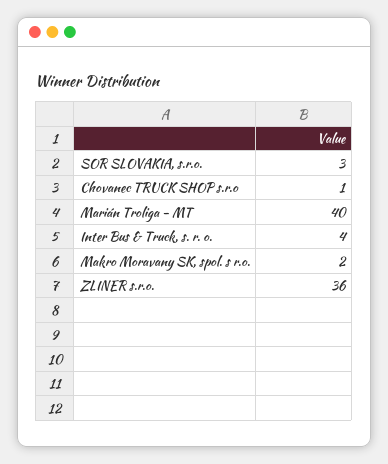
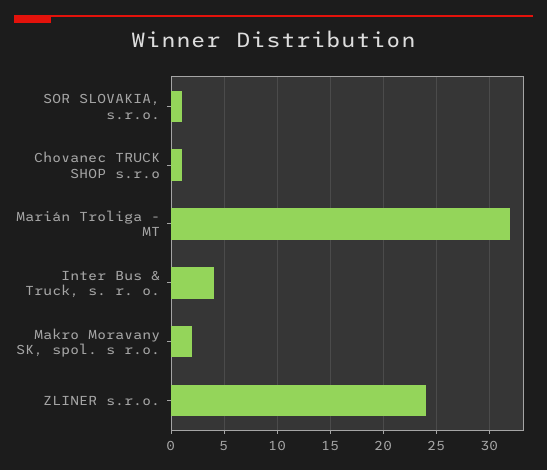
SOR SLOVAKIA, s.r.o.: 3 -> 1
Marián Troliga - MT: 40 -> 32
ZLINER s.r.o.: 36 -> 24

